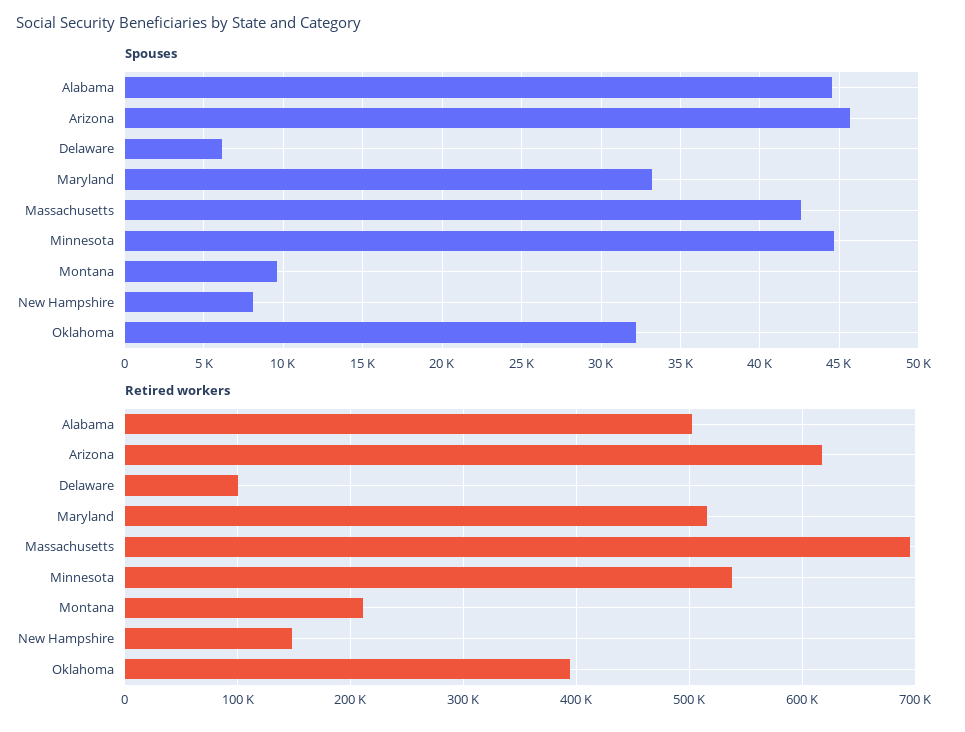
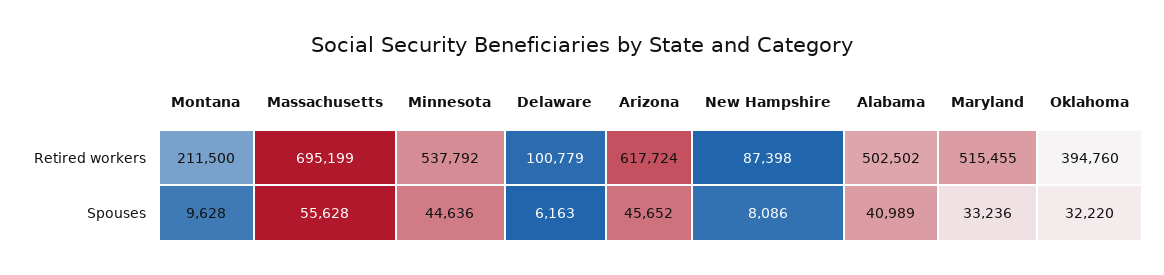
Spouses, Alabama: 44500 -> 40989
Spouses, Massachusetts: 42500 -> 55628
Retired workers, New Hampshire: 150000 -> 87398

